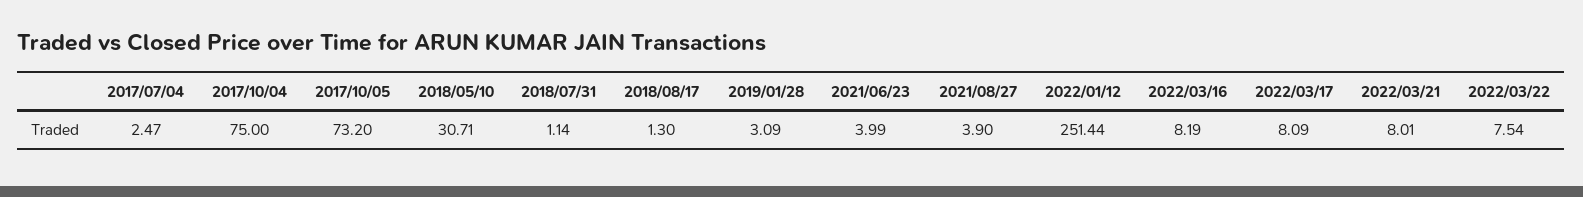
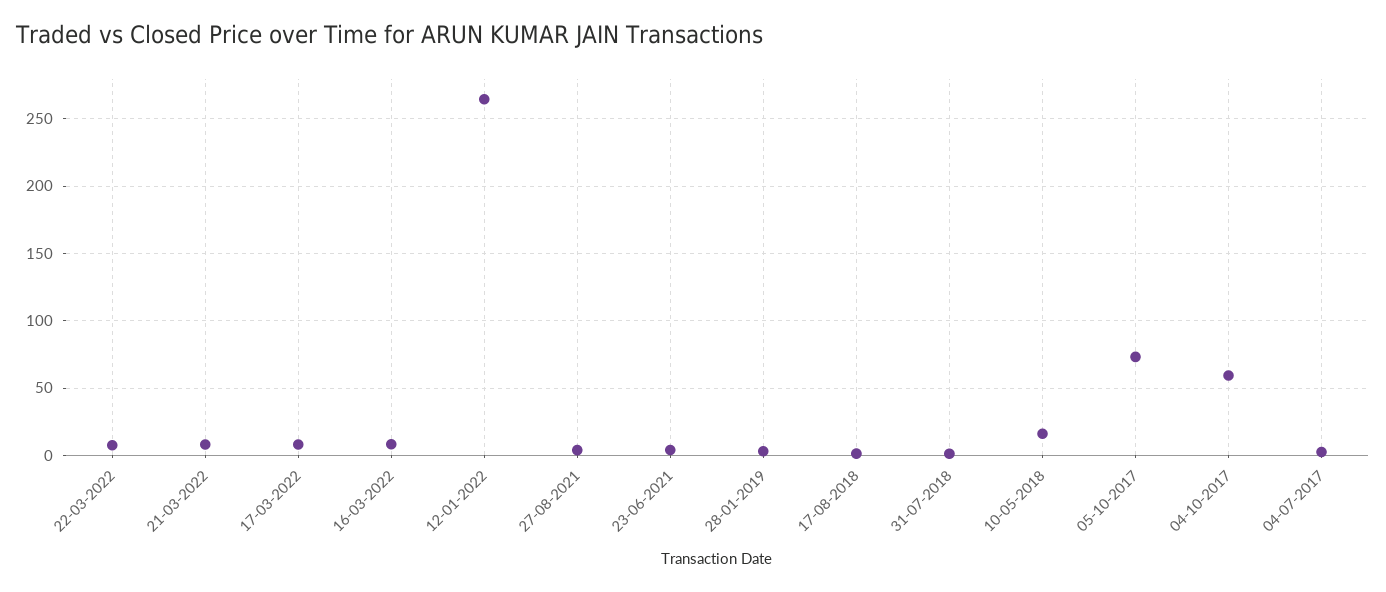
2017/10/04: 75 -> 60
2018/05/10: 30.71 -> 15
2022/01/12: 251.44 -> 265

